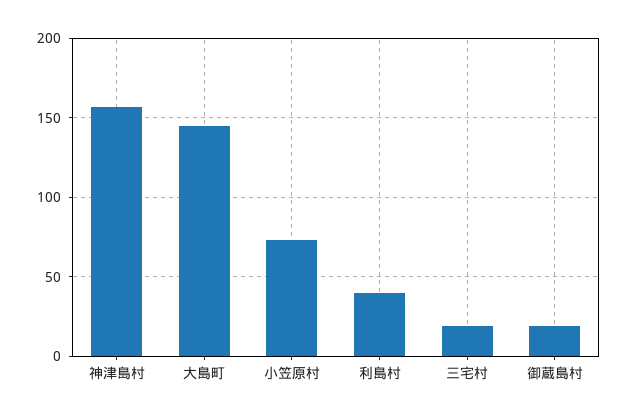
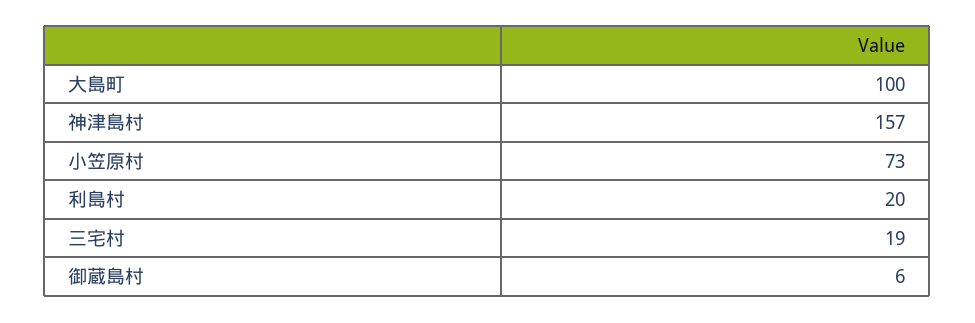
大島町: 145 -> 100
利島村: 40 -> 20
御蔵島村: 20 -> 6

